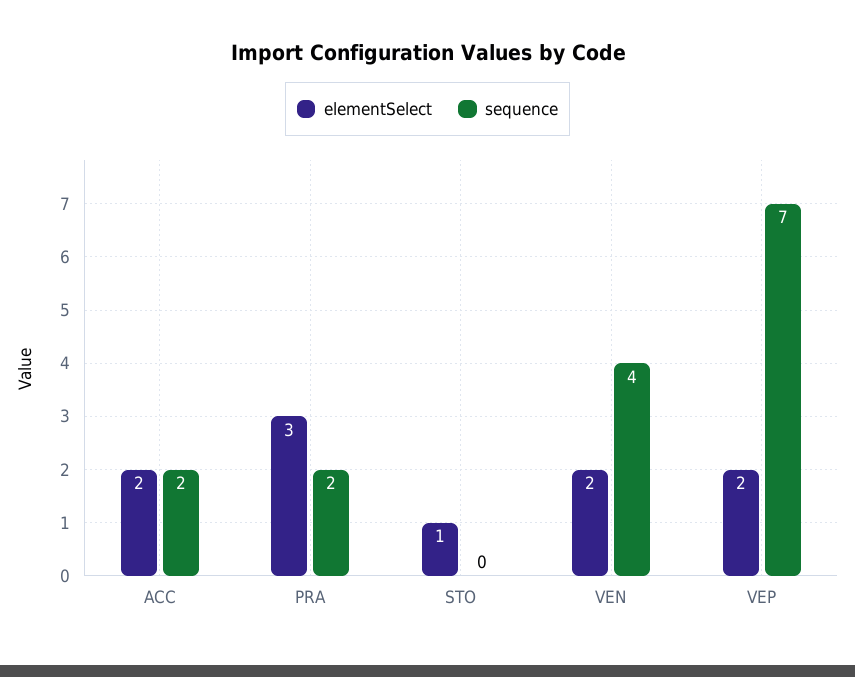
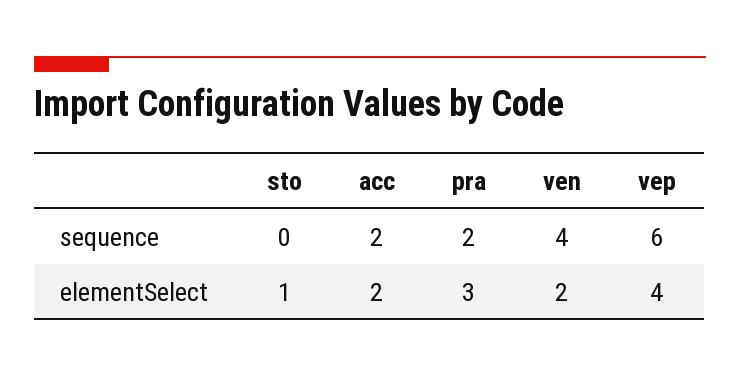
elementSelect, VEP: 2 -> 4
sequence, VEP: 7 -> 6

